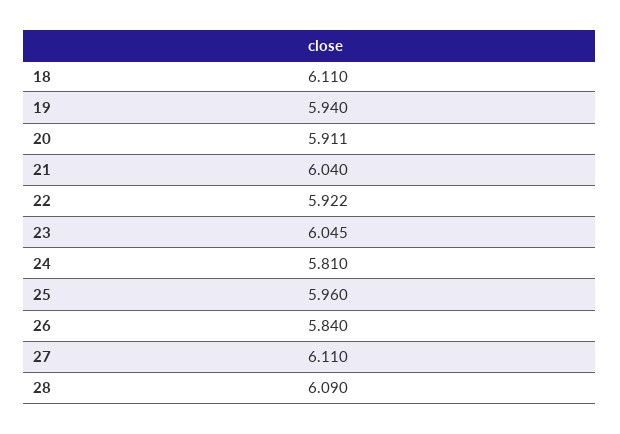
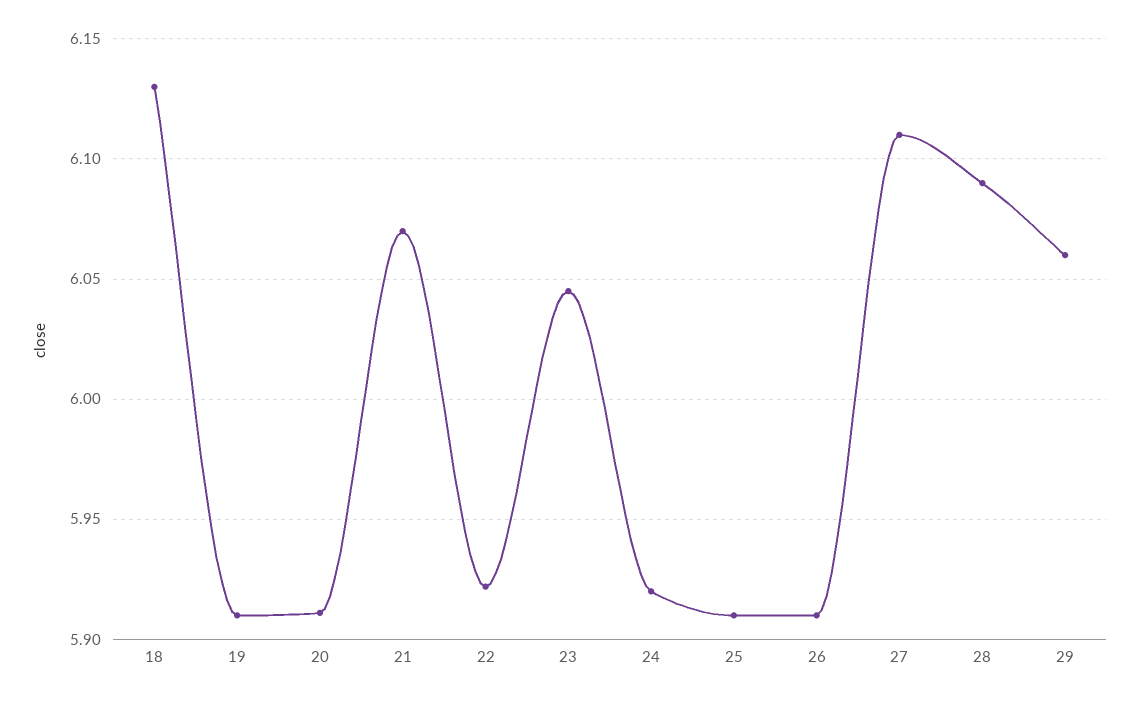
18: 6.11 -> 6.13
19: 5.94 -> 5.91
21: 6.04 -> 6.07
24: 5.81 -> 5.92
25: 5.96 -> 5.91
26: 5.84 -> 5.91
29: none -> 6.06

